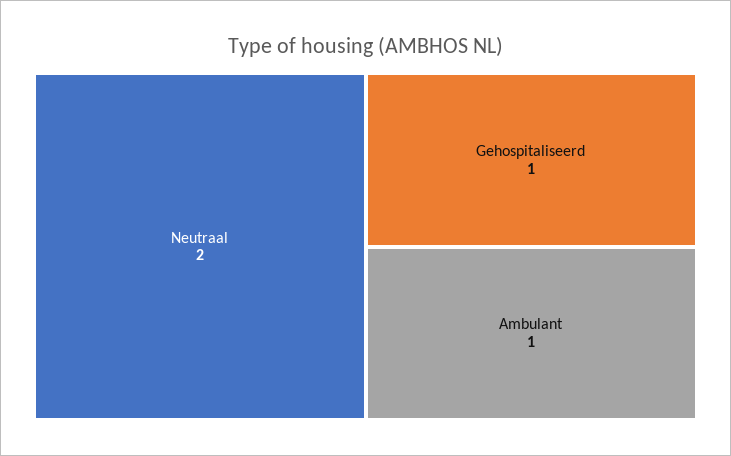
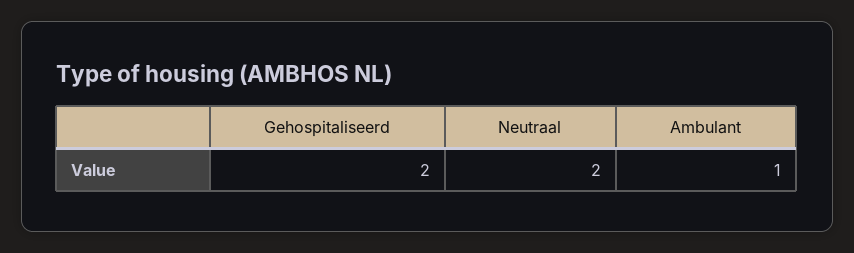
Gehospitaliseerd: 1 -> 2

